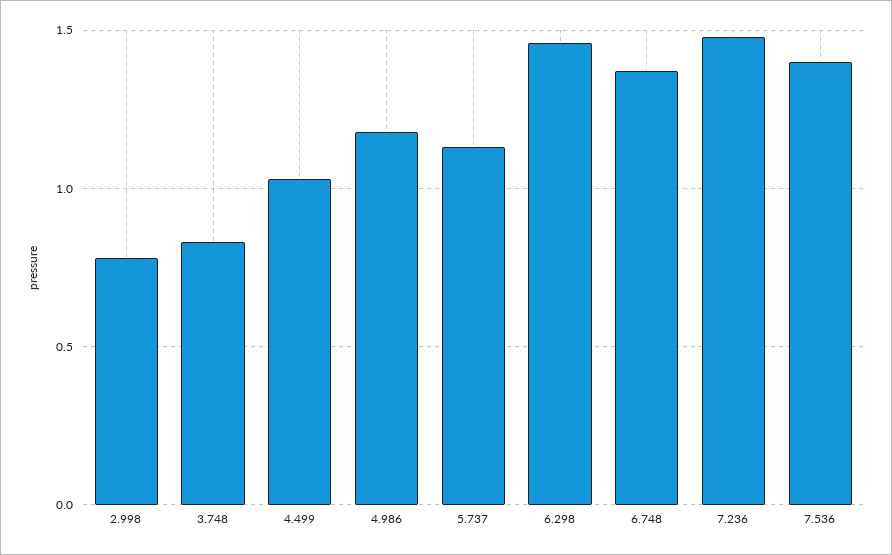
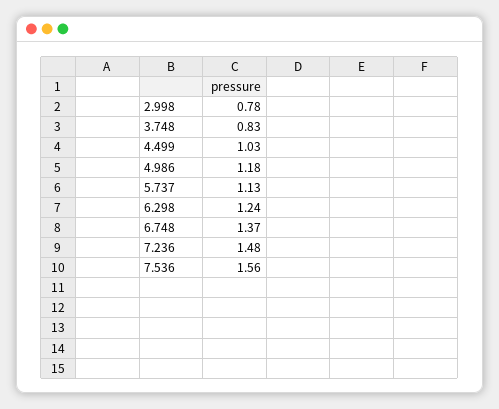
6.298: 1.45 -> 1.24
7.536: 1.4 -> 1.56

